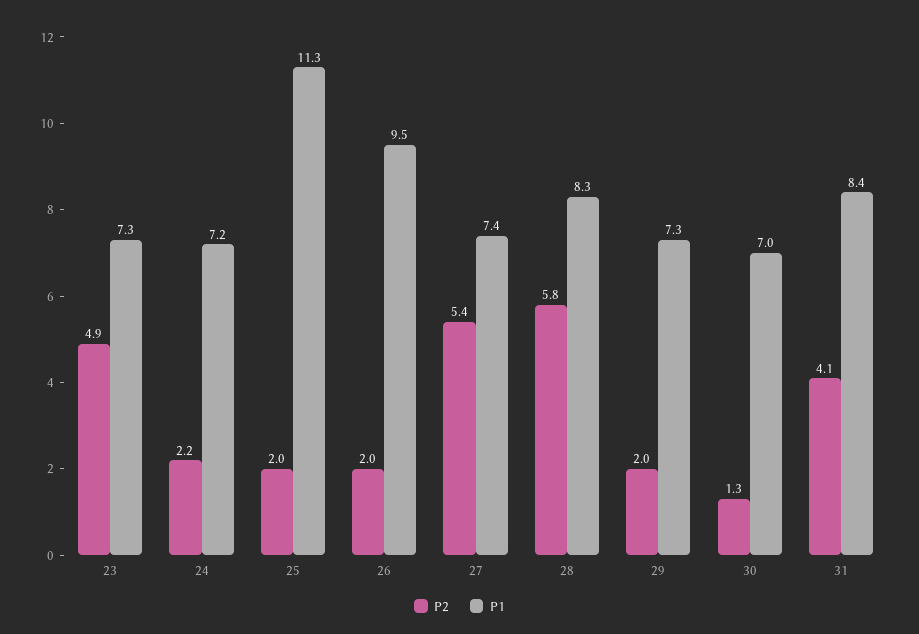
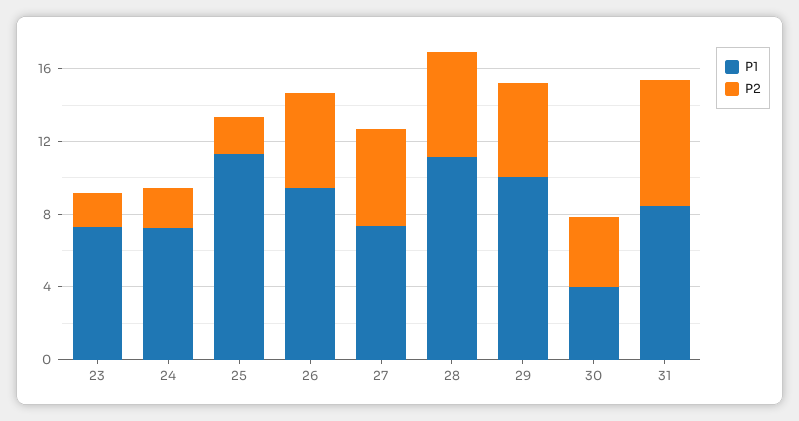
P2, 23: 4.9 -> 2
P2, 26: 2 -> 5
P1, 28: 8.3 -> 11
P2, 29: 2 -> 5
P1, 29: 7.3 -> 10
P2, 30: 1.3 -> 4
P1, 30: 7 -> 4
P2, 31: 4.1 -> 7

